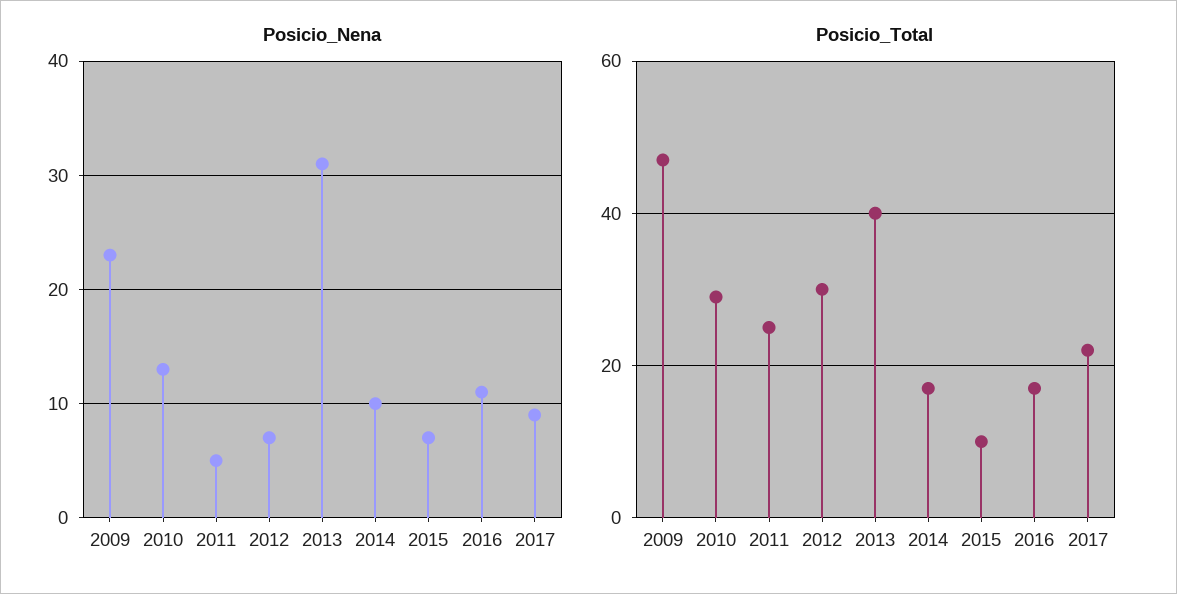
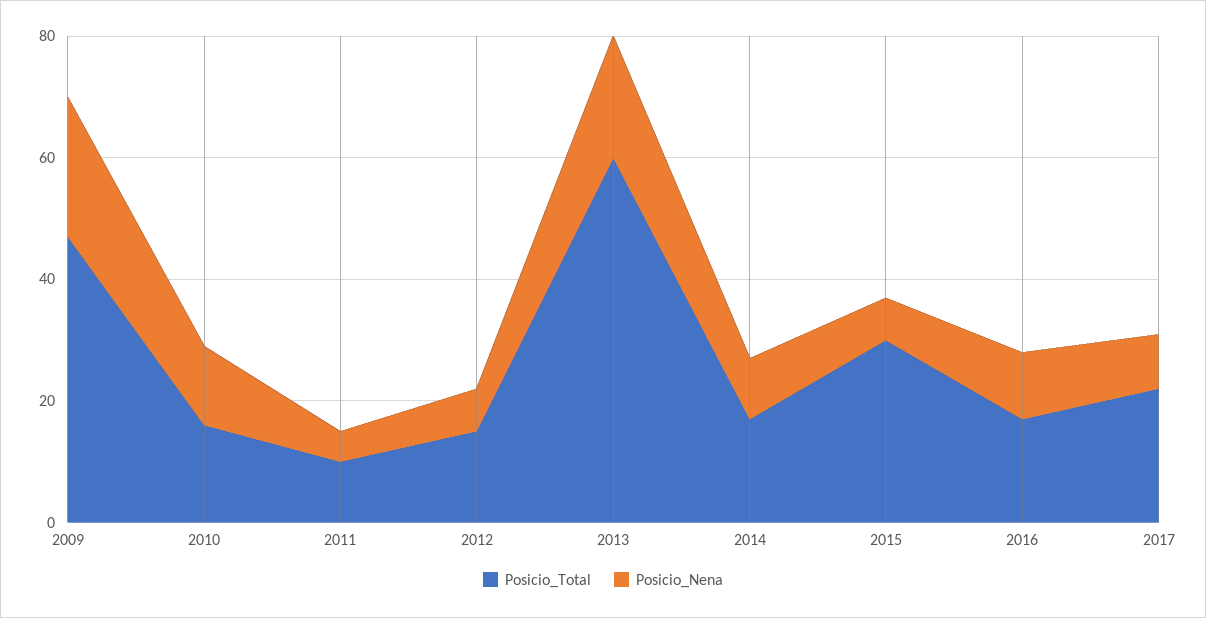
Posicio_Nena, 2013: 31 -> 20
Posicio_Total, 2010: 30 -> 15
Posicio_Total, 2011: 25 -> 10
Posicio_Total, 2012: 30 -> 15
Posicio_Total, 2013: 40 -> 60
Posicio_Total, 2015: 10 -> 30

